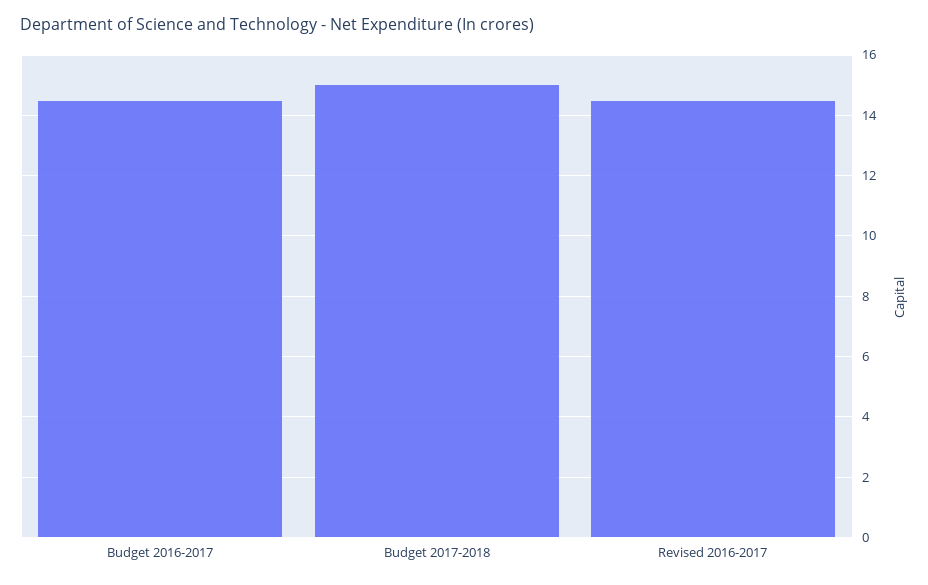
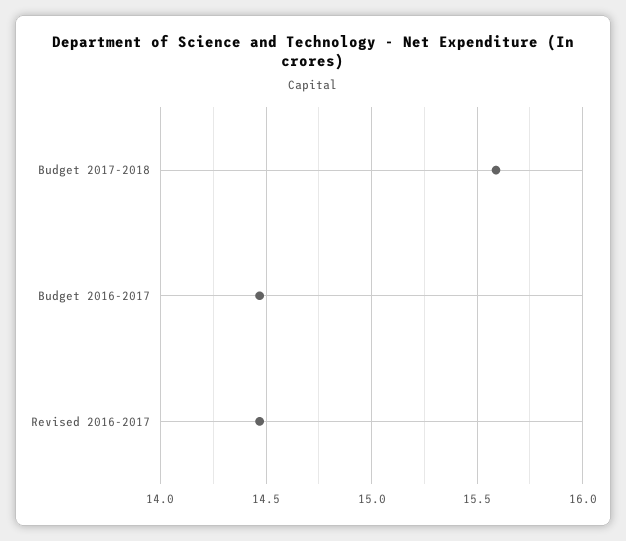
Budget 2017-2018: 15 -> 15.6

